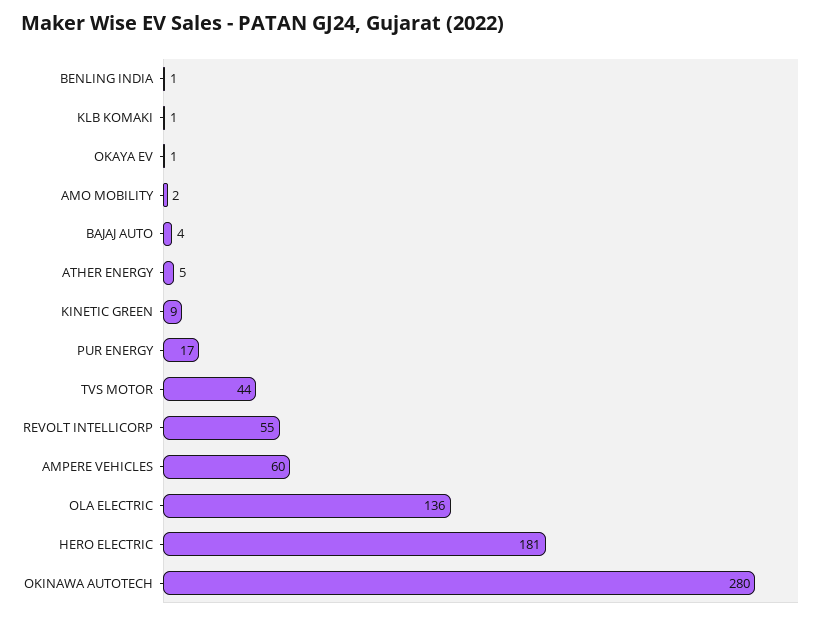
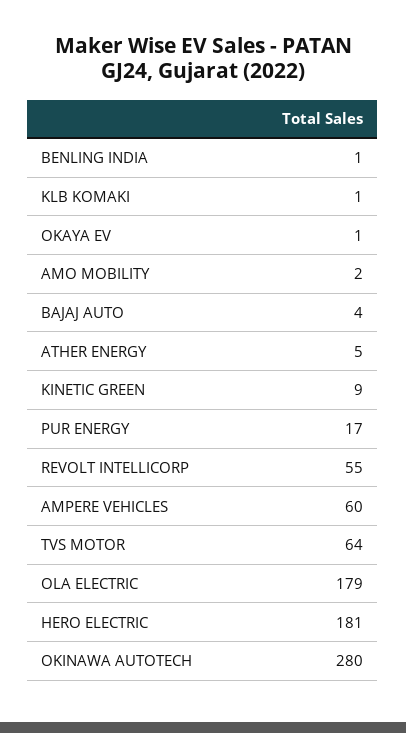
TVS MOTOR: 44 -> 64
OLA ELECTRIC: 136 -> 179

